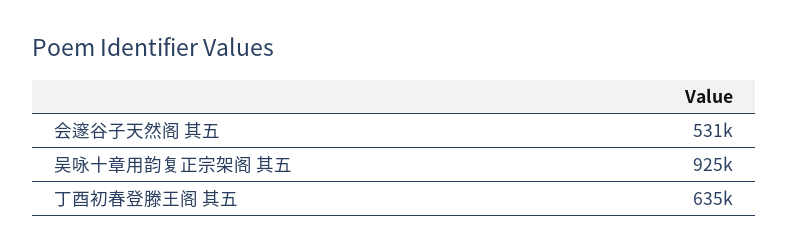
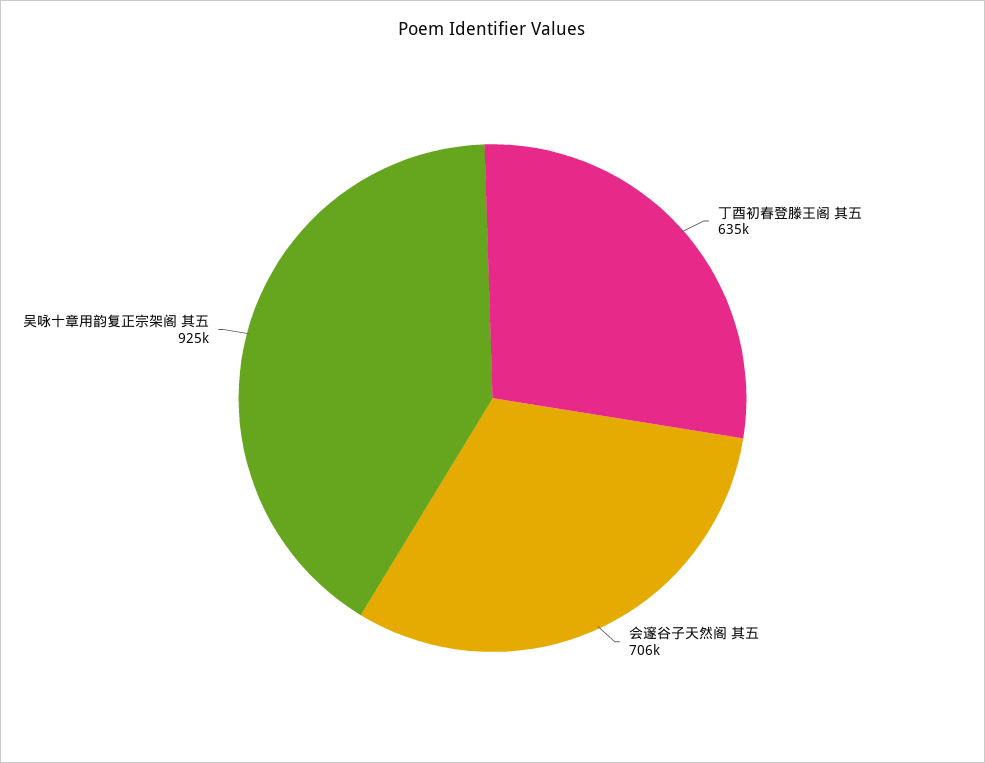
会邃谷子天然阁 其五: 531000 -> 706000

